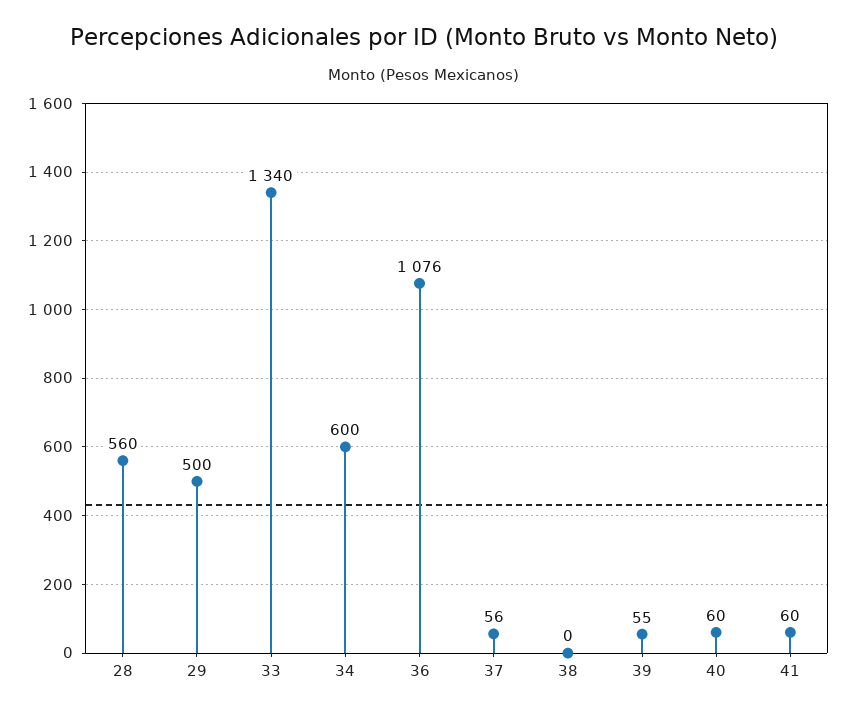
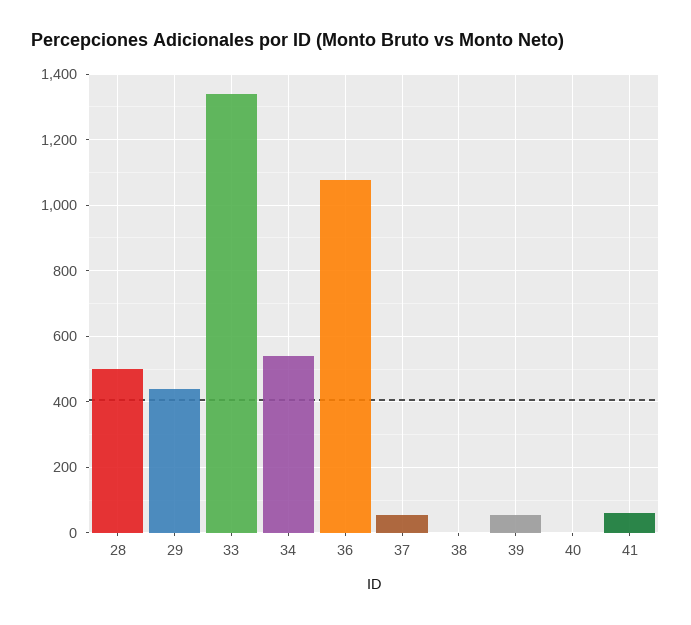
28: 560 -> 500
29: 500 -> 440
34: 600 -> 540
40: 60 -> 0

